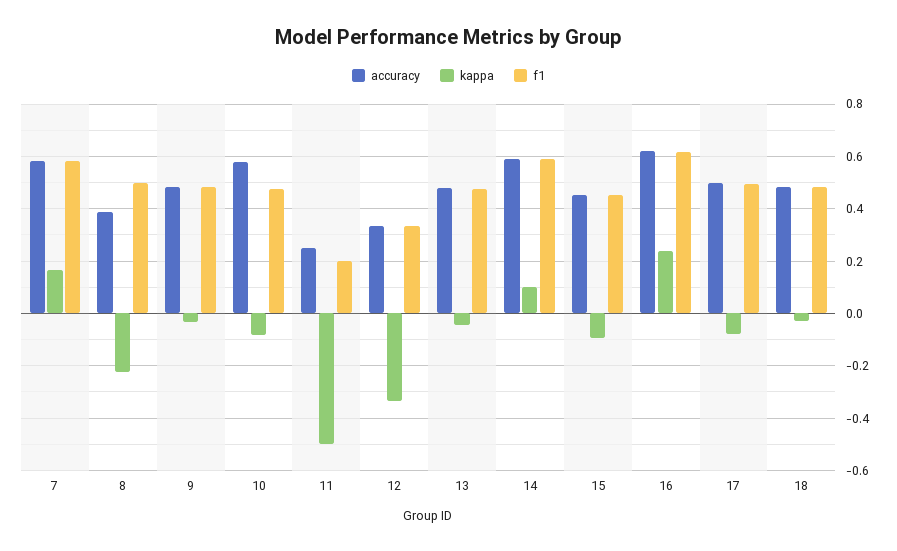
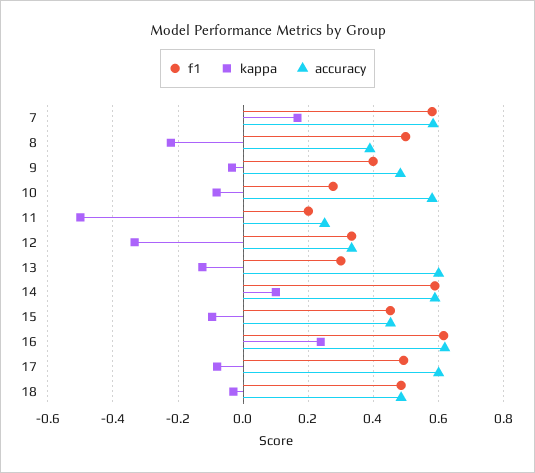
f1, 9: 0.475 -> 0.4
f1, 10: 0.475 -> 0.28
accuracy, 13: 0.475 -> 0.6
kappa, 13: -0.05 -> -0.12
f1, 13: 0.475 -> 0.3
accuracy, 17: 0.5 -> 0.6

